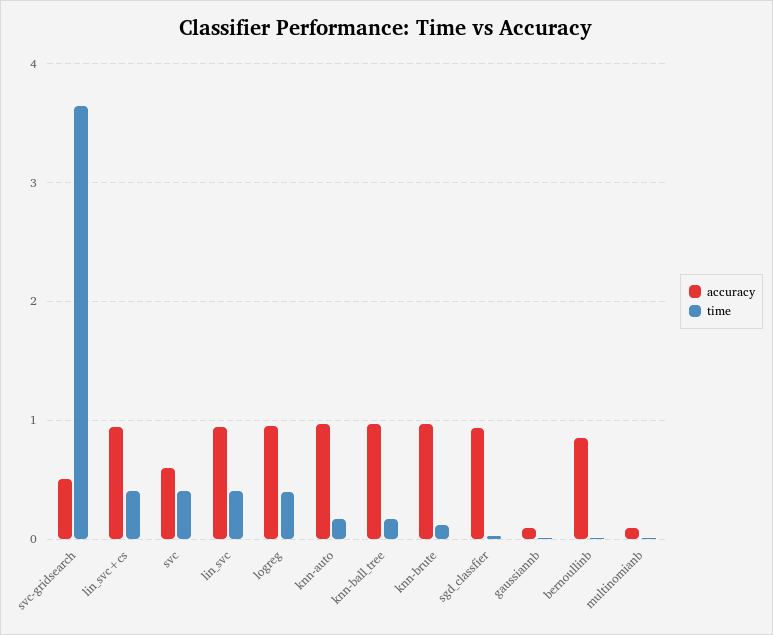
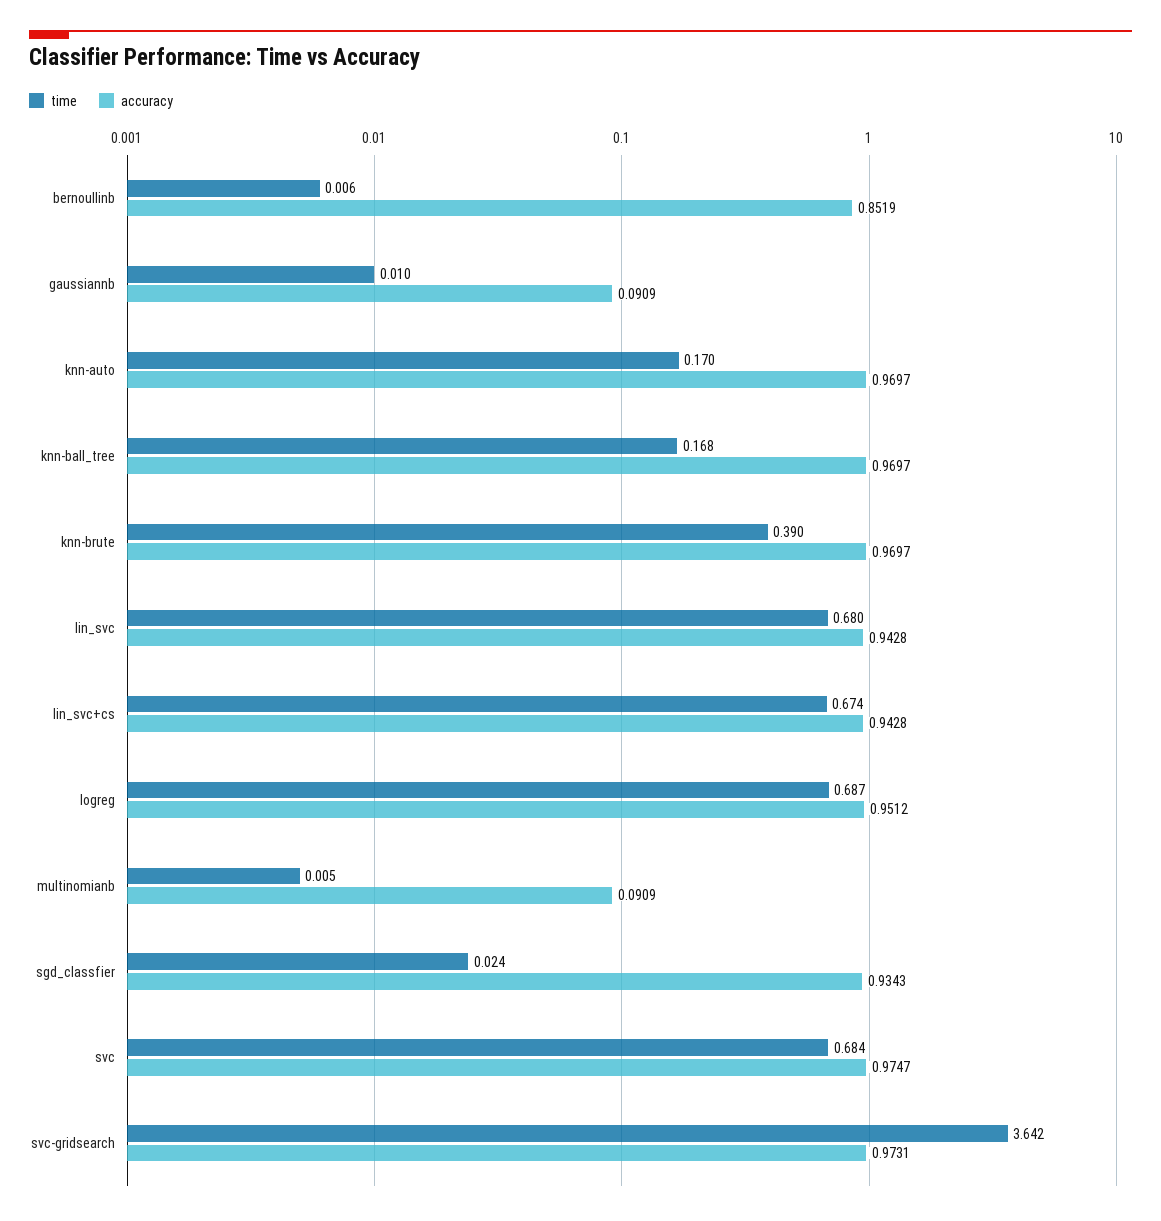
accuracy, svc-gridsearch: 0.5 -> 0.9731
time, lin_svc+cs: 0.4 -> 0.674
accuracy, svc: 0.6 -> 0.9747
time, svc: 0.4 -> 0.684
time, lin_svc: 0.4 -> 0.68
time, logreg: 0.4 -> 0.687
time, knn-brute: 0.1 -> 0.39

